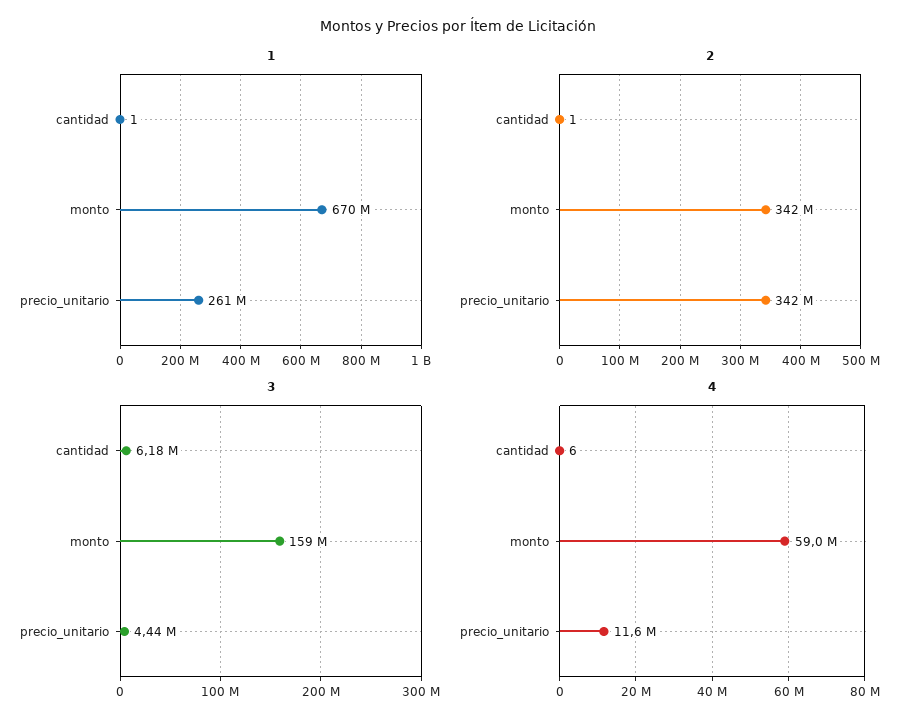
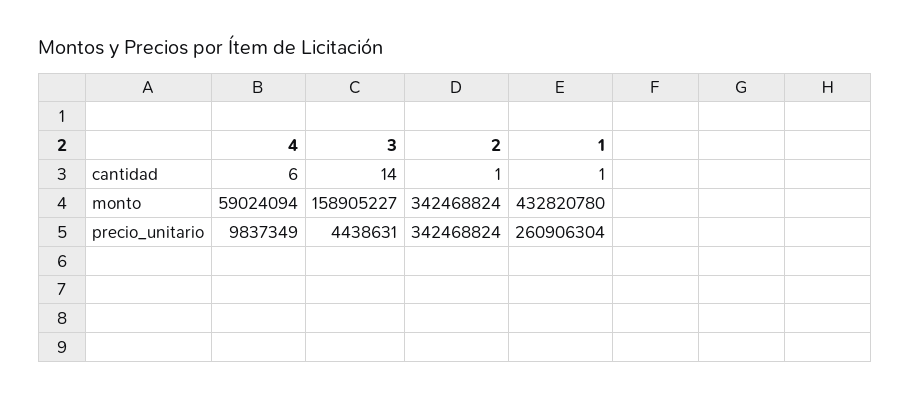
1, monto: 670000000 -> 432820780
3, cantidad: 6180000 -> 14
4, precio_unitario: 11600000 -> 9837349

